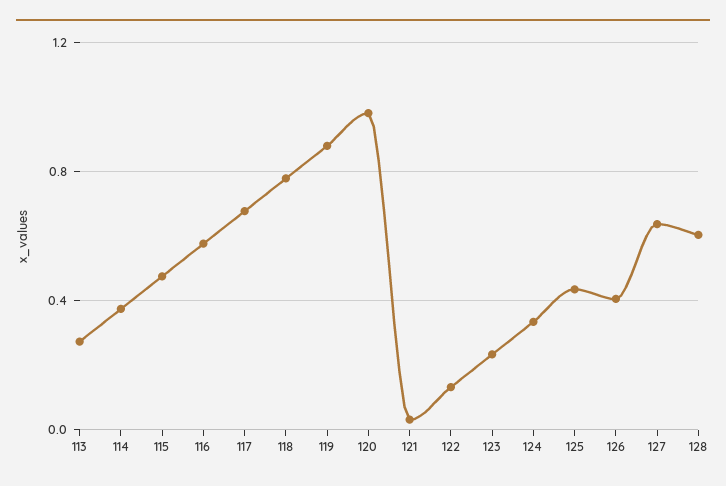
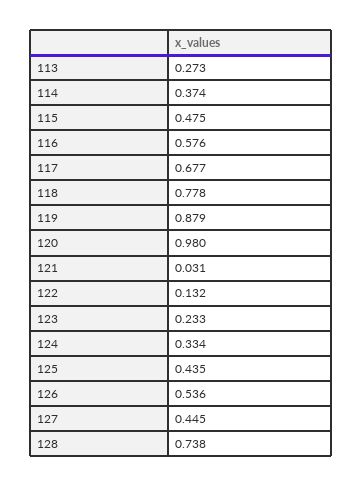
126: 0.4 -> 0.536
127: 0.65 -> 0.445
128: 0.6 -> 0.738

